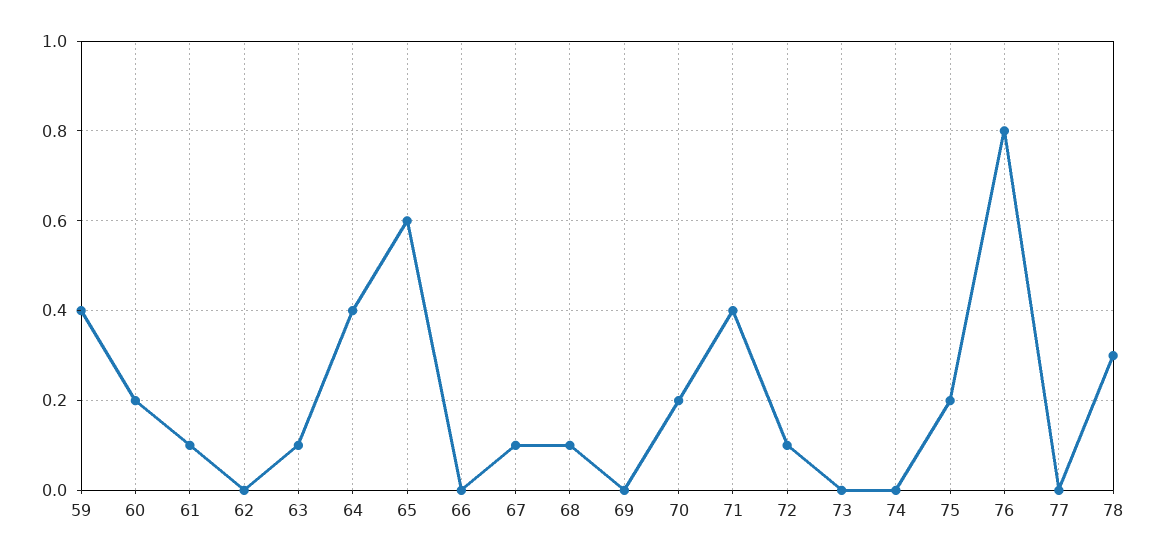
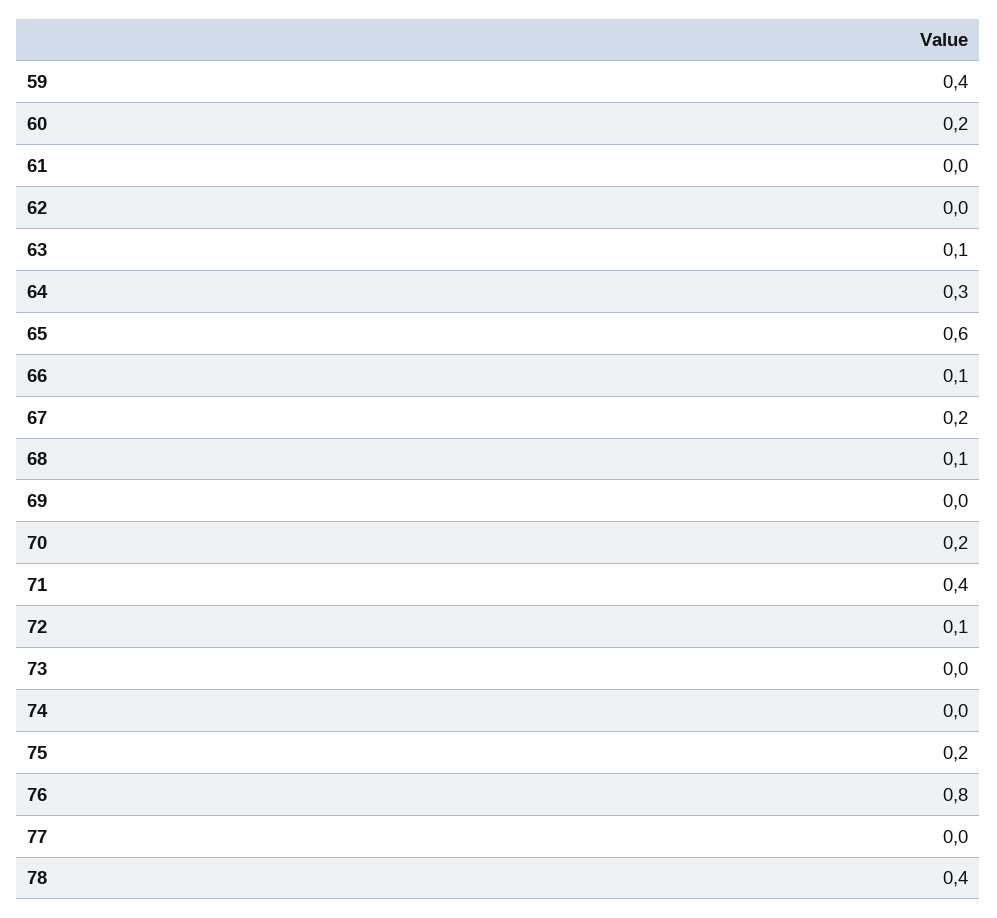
61: 0.1 -> 0
64: 0.4 -> 0.3
66: 0 -> 0.1
67: 0.1 -> 0.2
78: 0.3 -> 0.4

